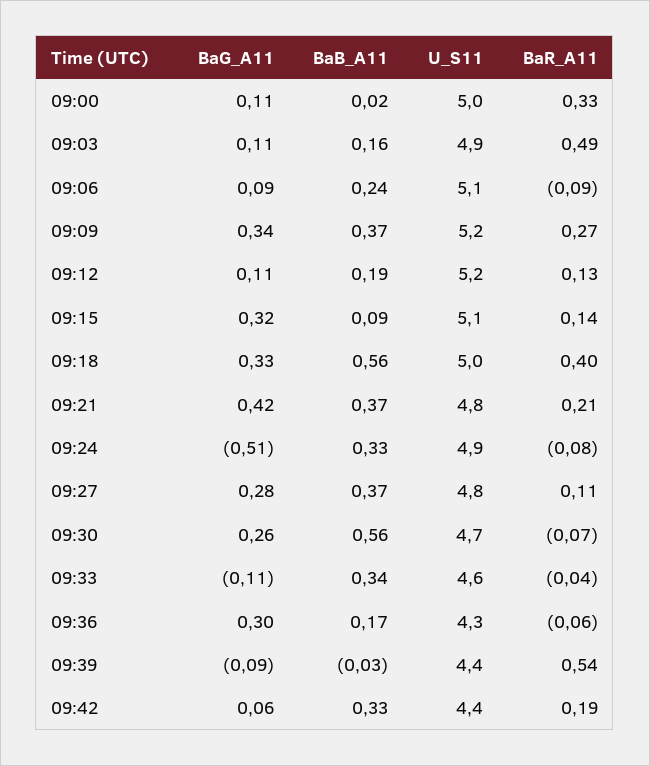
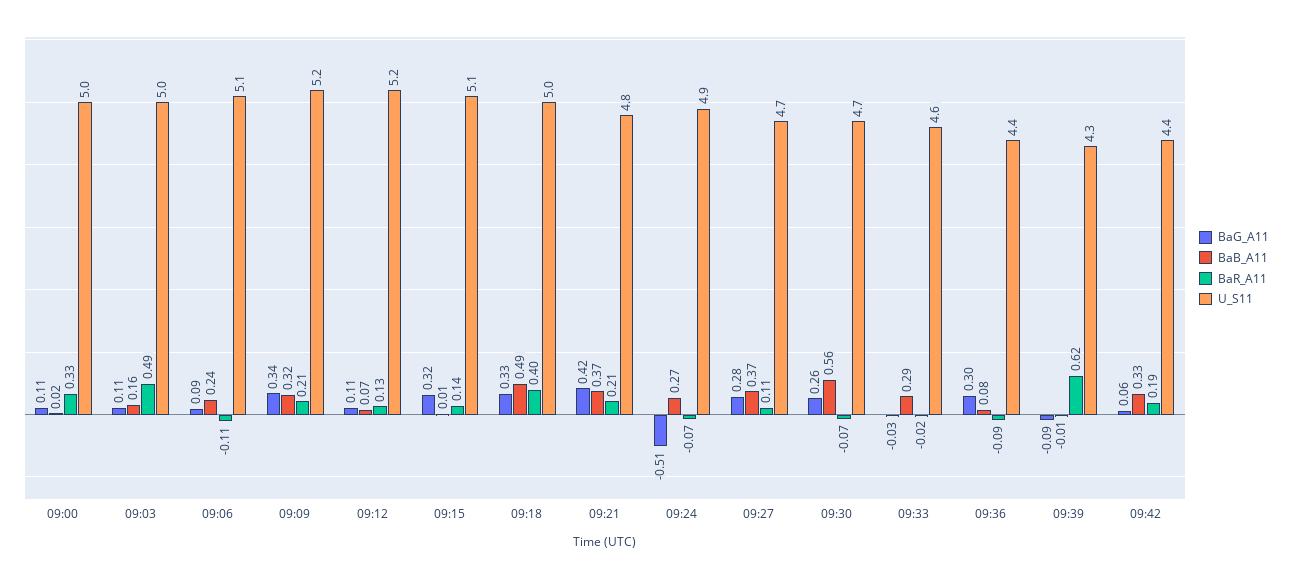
U_S11, 09:03: 4.9 -> 5
BaR_A11, 09:06: -0.09 -> -0.11
BaB_A11, 09:09: 0.37 -> 0.32
BaR_A11, 09:09: 0.27 -> 0.21
BaB_A11, 09:12: 0.19 -> 0.07
BaB_A11, 09:15: 0.09 -> 0.01
BaB_A11, 09:18: 0.56 -> 0.49
BaB_A11, 09:24: 0.33 -> 0.27
BaR_A11, 09:24: -0.08 -> -0.07
U_S11, 09:27: 4.8 -> 4.7
BaG_A11, 09:33: -0.11 -> -0.03
BaB_A11, 09:33: 0.34 -> 0.29
BaR_A11, 09:33: -0.04 -> -0.02
BaB_A11, 09:36: 0.17 -> 0.08
U_S11, 09:36: 4.3 -> 4.4
BaR_A11, 09:36: -0.06 -> -0.09
BaB_A11, 09:39: -0.03 -> -0.01
U_S11, 09:39: 4.4 -> 4.3
BaR_A11, 09:39: 0.54 -> 0.62

